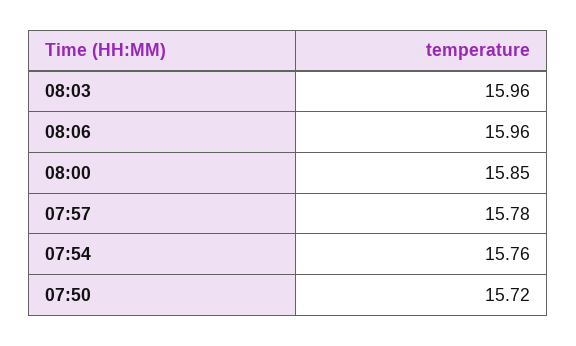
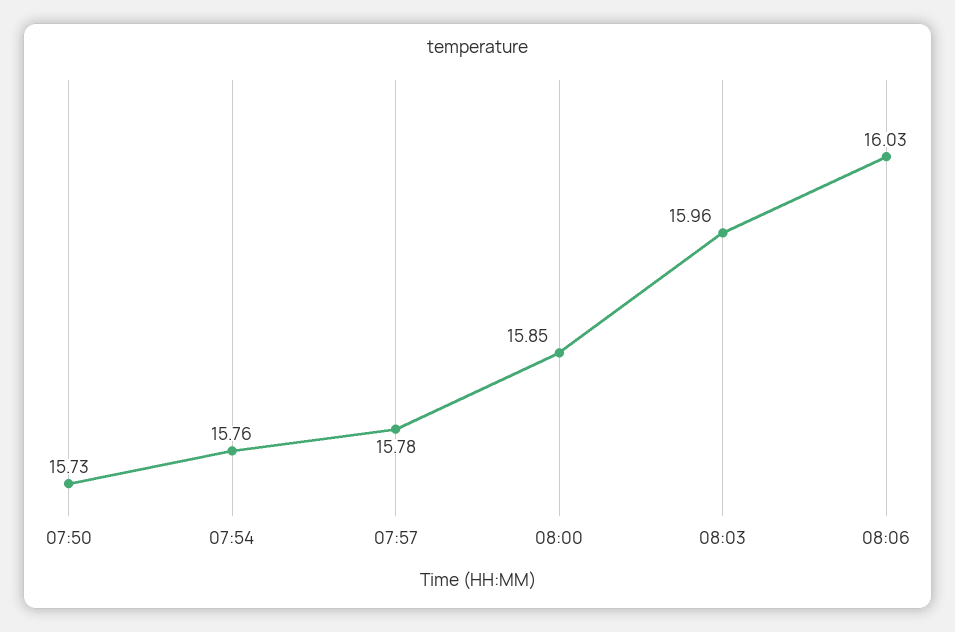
08:06: 15.96 -> 16.03
07:50: 15.72 -> 15.73

